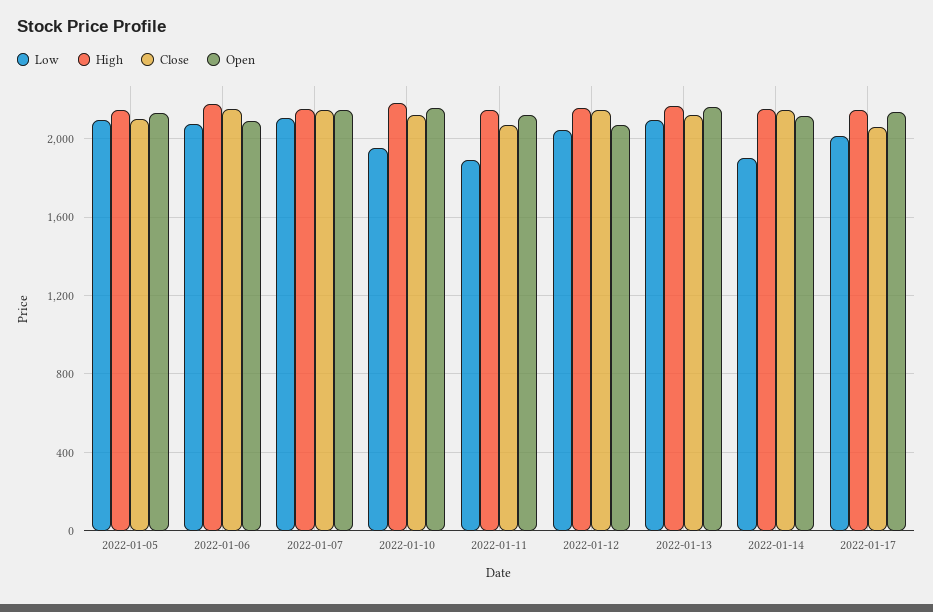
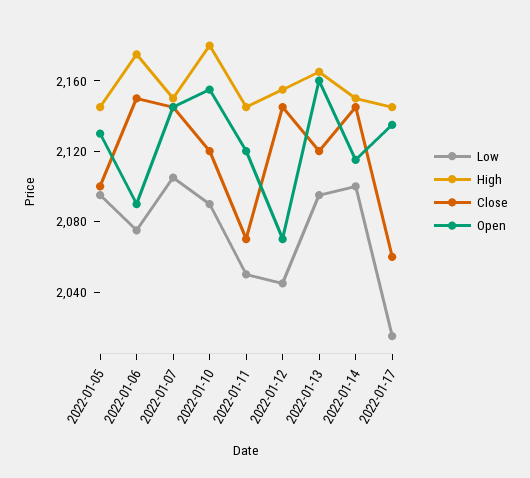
Low, 2022-01-10: 1950 -> 2090
Low, 2022-01-11: 1900 -> 2050
Low, 2022-01-14: 1900 -> 2100

